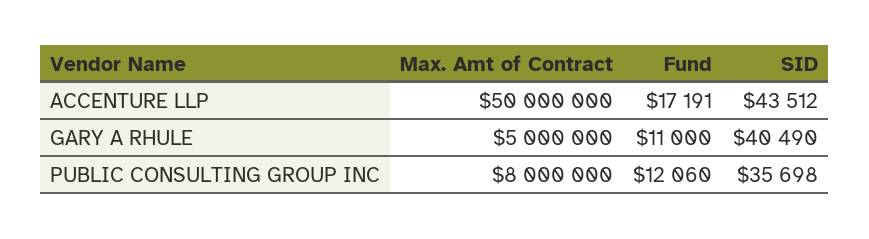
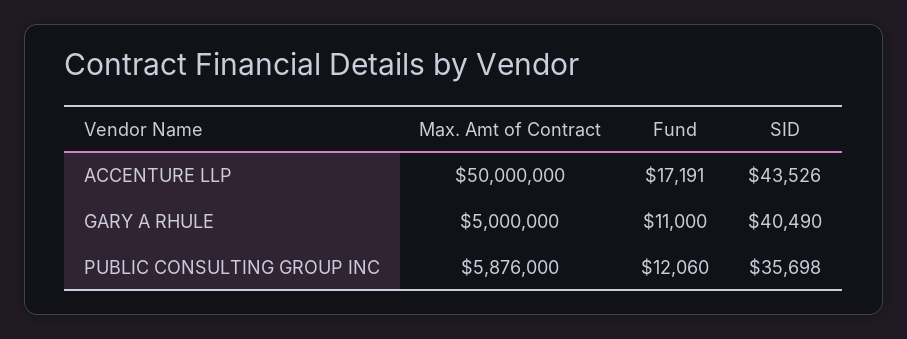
SID, ACCENTURE LLP: 43512 -> 43526
Max. Amt of Contract, PUBLIC CONSULTING GROUP INC: 8000000 -> 5876000

